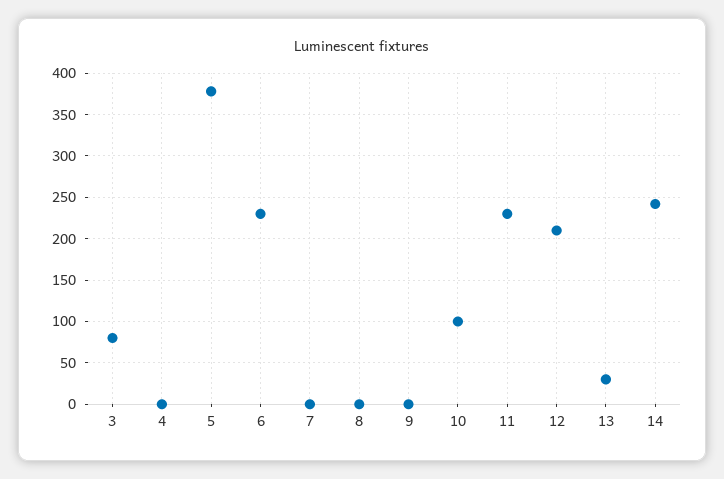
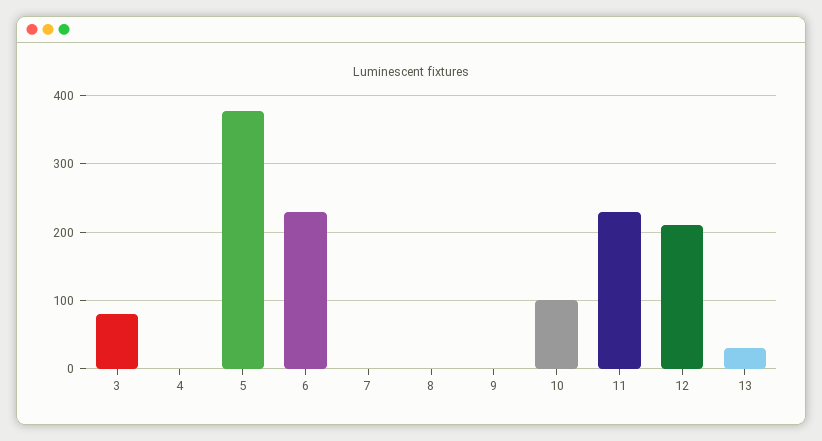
14: 240 -> none

